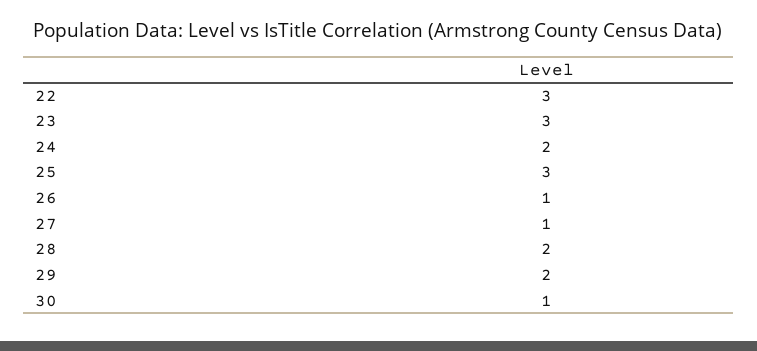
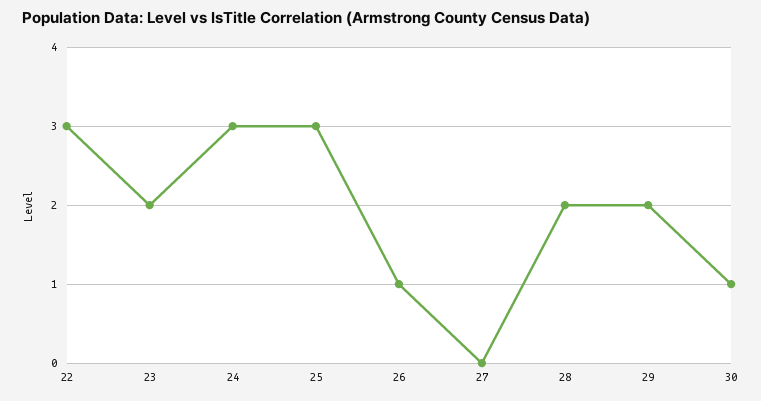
23: 3 -> 2
24: 2 -> 3
27: 1 -> 0

